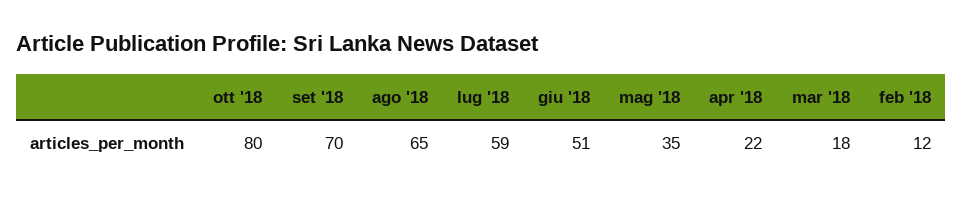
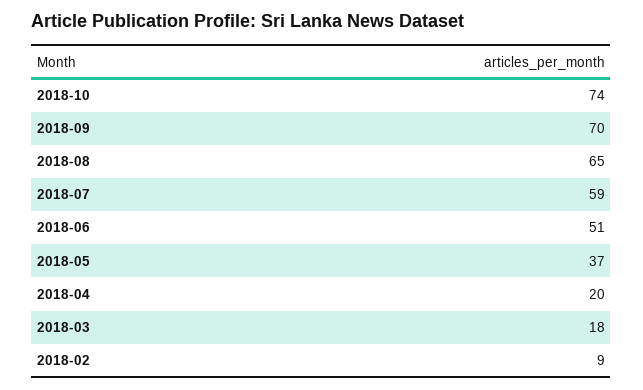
ott '18: 80 -> 74
mag '18: 35 -> 37
apr '18: 22 -> 20
feb '18: 12 -> 9

